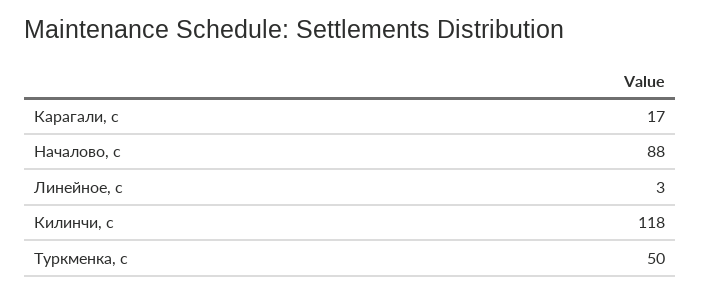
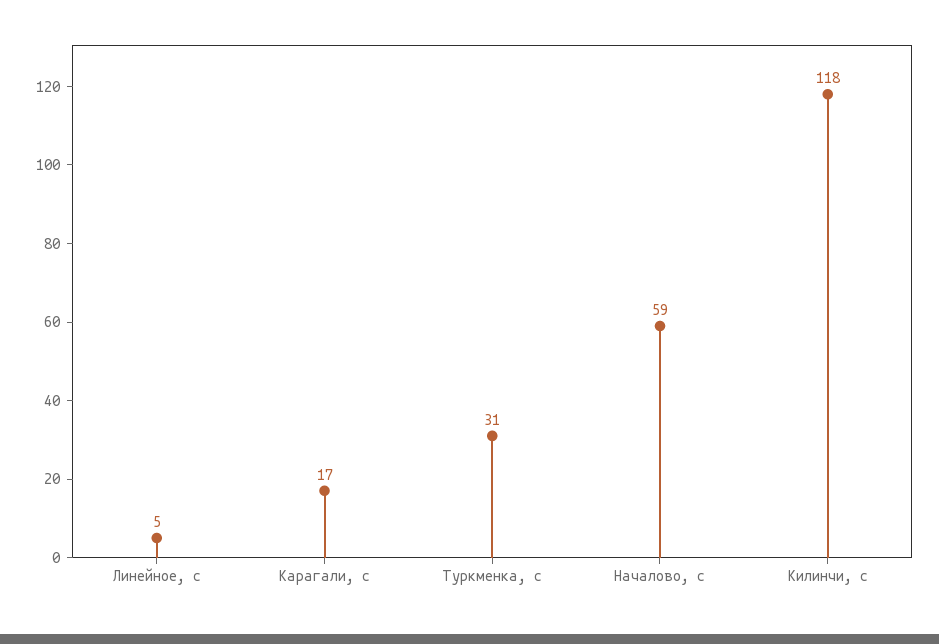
Началово, с: 88 -> 59
Линейное, с: 3 -> 5
Туркменка, с: 50 -> 31

